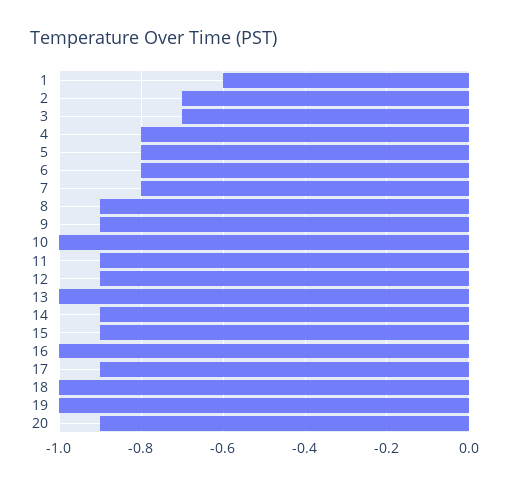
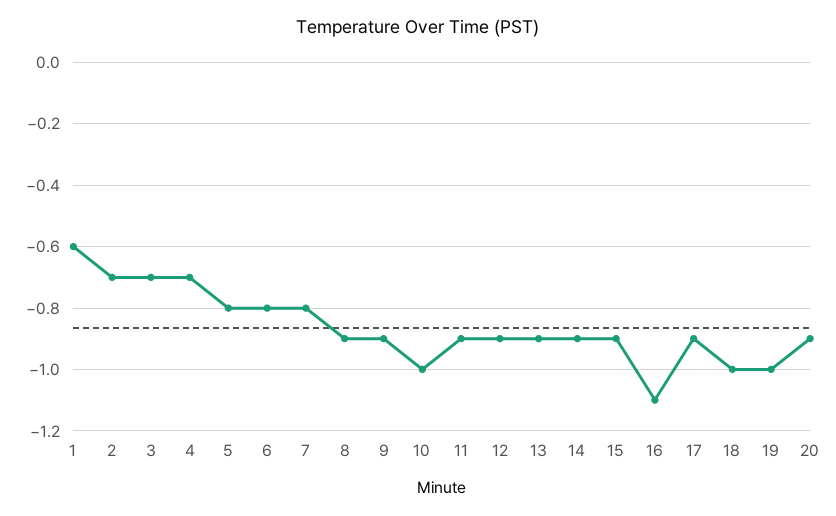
4: -0.8 -> -0.7
13: -1 -> -0.9
16: -1 -> -1.1

